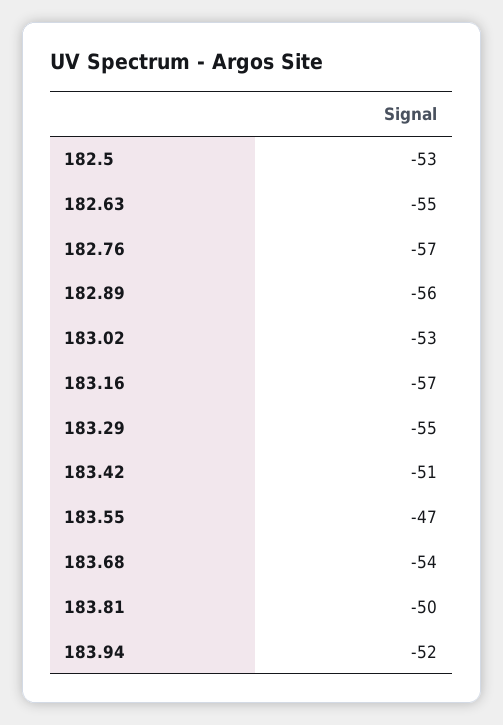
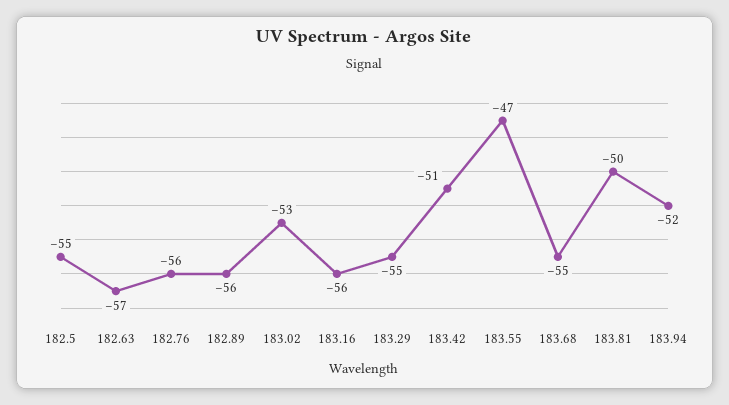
182.5: -53 -> -55
182.63: -55 -> -57
182.76: -57 -> -56
183.16: -57 -> -56
183.68: -54 -> -55

